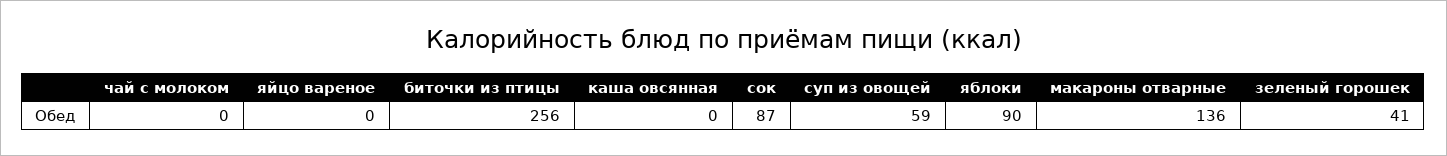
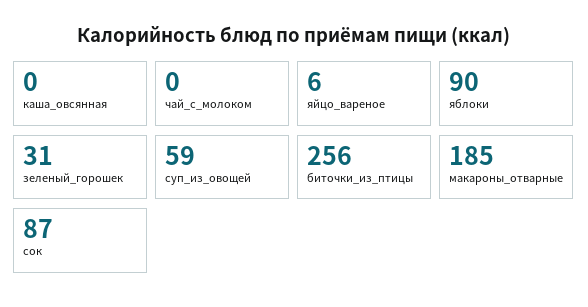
яйцо вареное: 0 -> 6
макароны отварные: 136 -> 185
зеленый горошек: 41 -> 31

